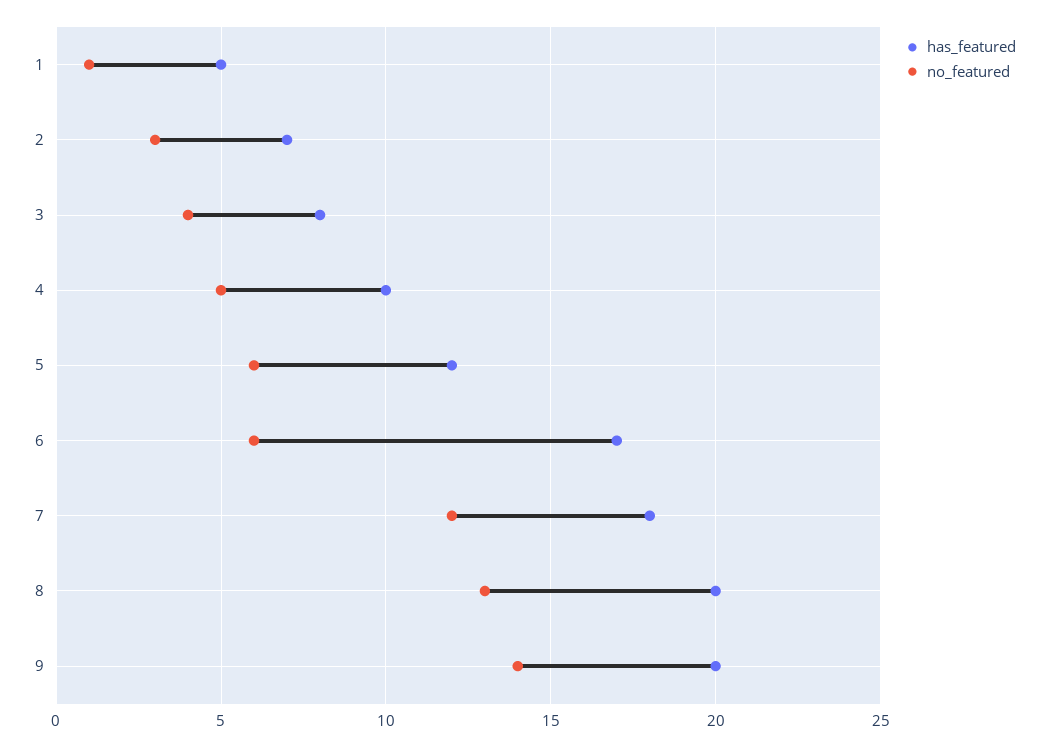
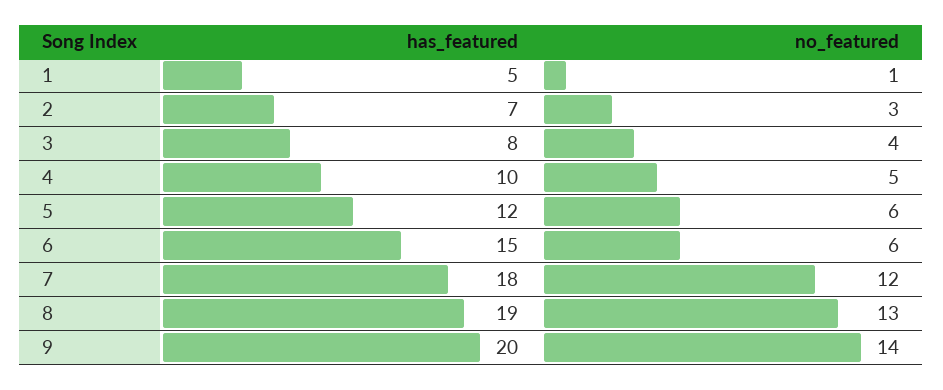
has_featured, 6: 17 -> 15
has_featured, 8: 20 -> 19

